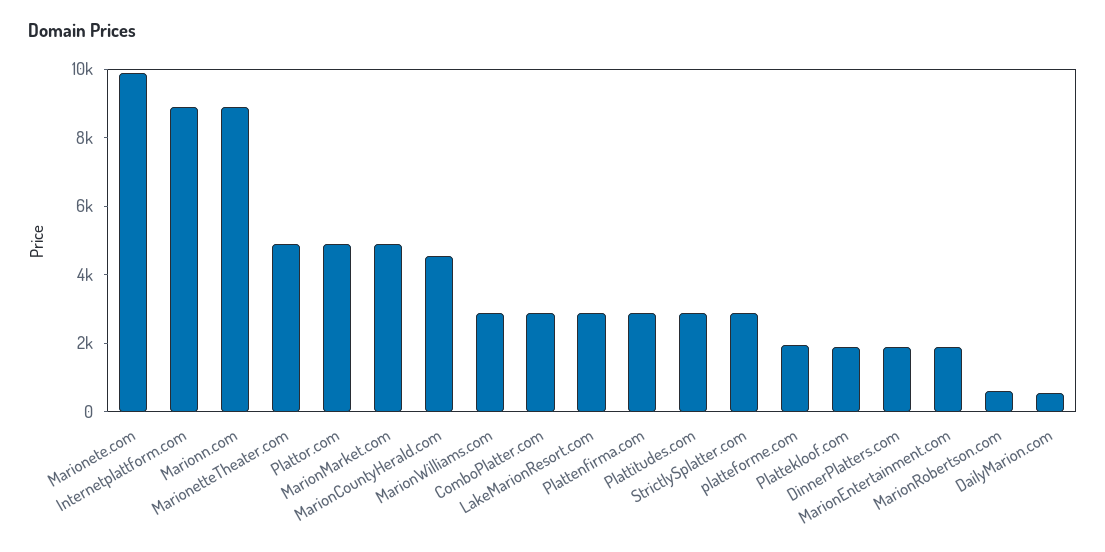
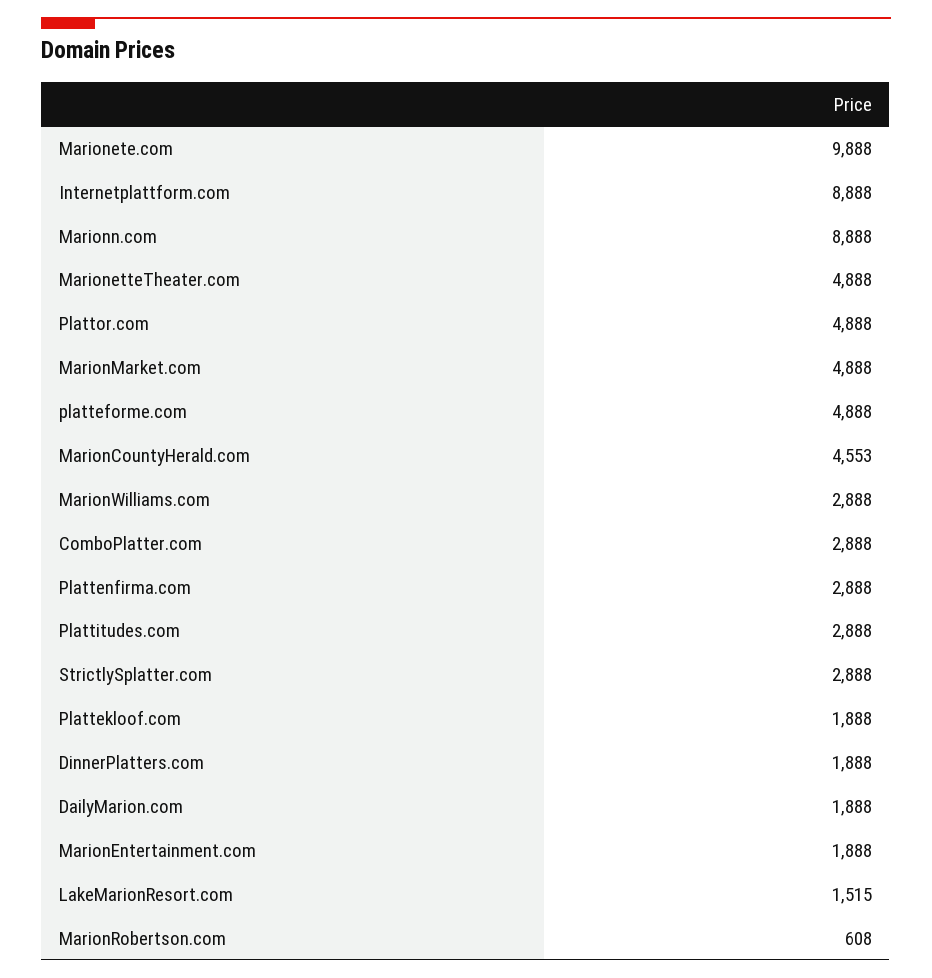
LakeMarionResort.com: 3000 -> 1515
platteforme.com: 2000 -> 4888
DailyMarion.com: 500 -> 1888

